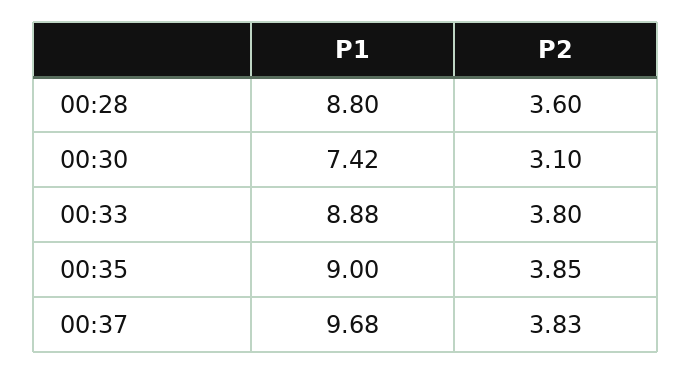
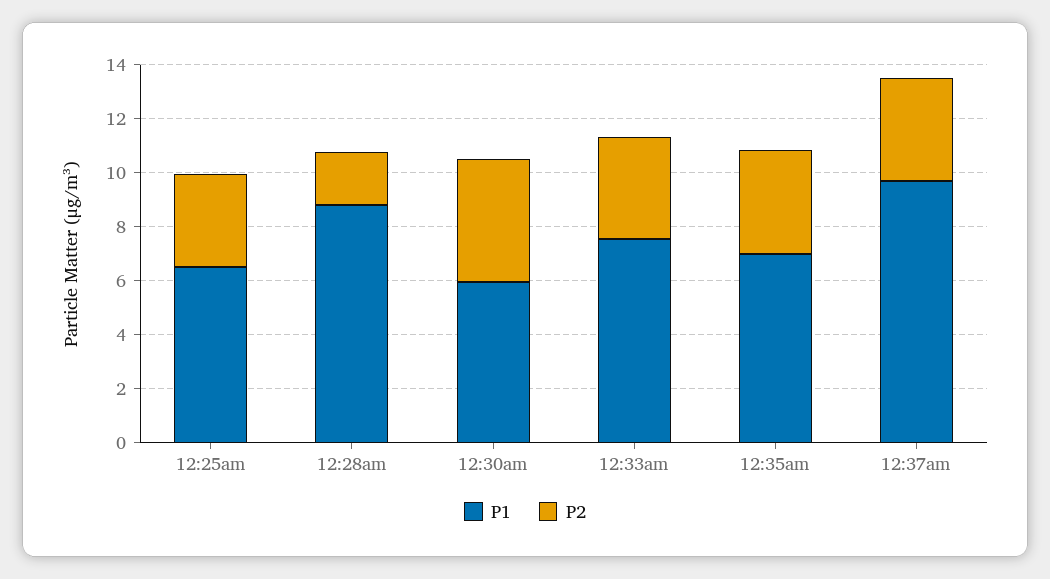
P2, 00:28: 3.6 -> 2
P1, 00:30: 7.42 -> 6
P2, 00:30: 3.1 -> 4.5
P1, 00:33: 8.88 -> 7.5
P1, 00:35: 9 -> 7
P1, 12:25am: none -> 6.5
P2, 12:25am: none -> 3.5

